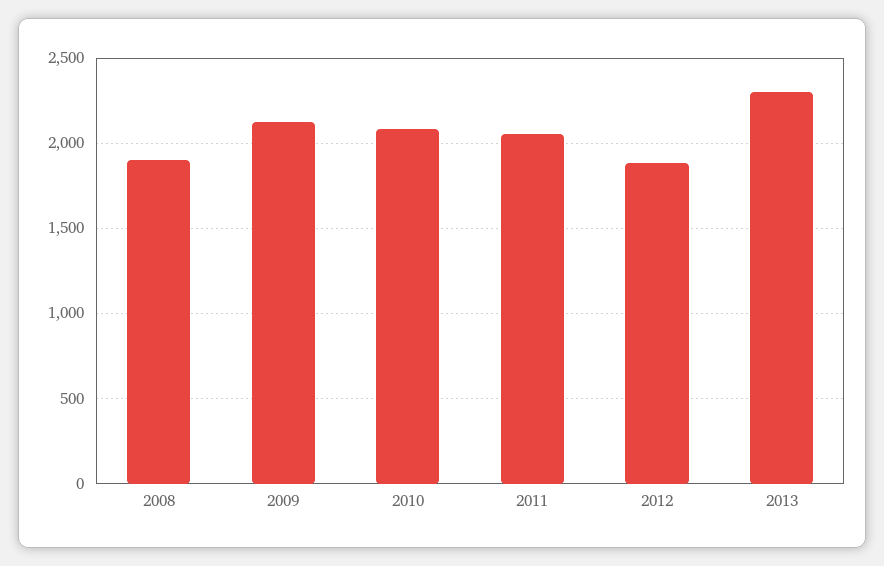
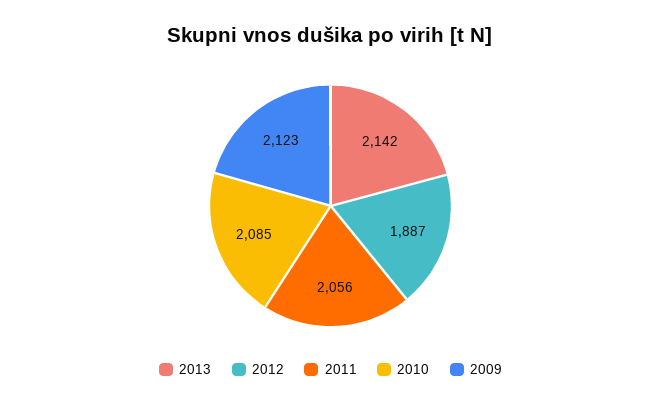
2008: 1900 -> none
2013: 2300 -> 2142

